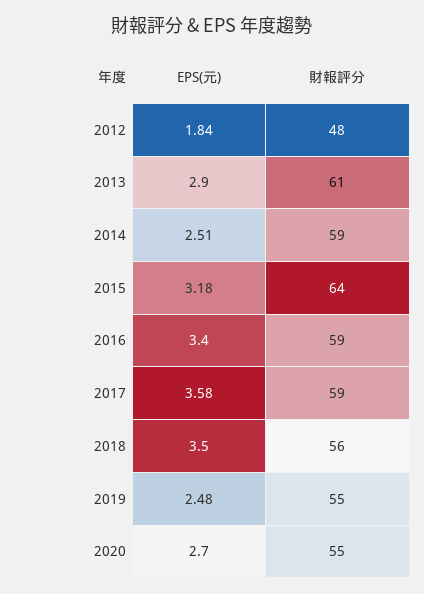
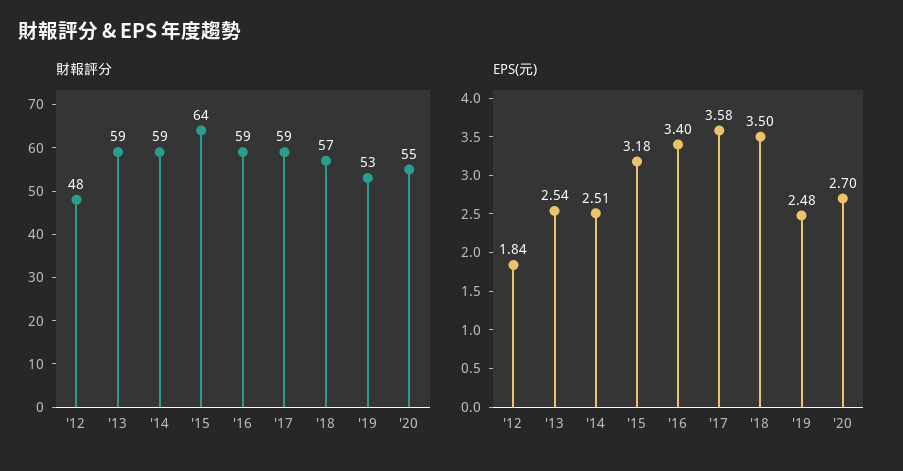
EPS(元), 2013: 2.9 -> 2.54
財報評分, 2013: 61 -> 59
財報評分, 2018: 56 -> 57
財報評分, 2019: 55 -> 53

